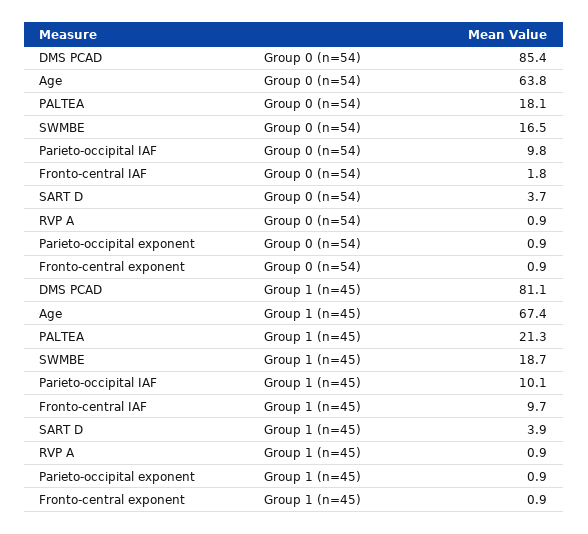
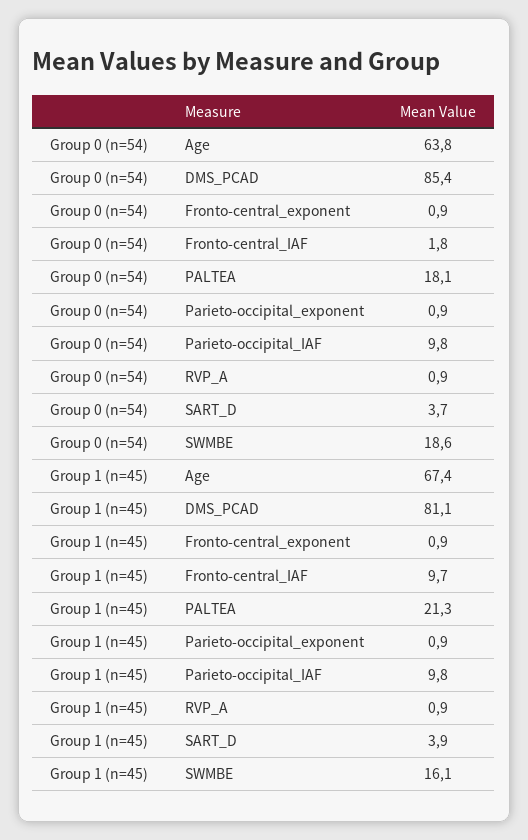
SWMBE, Group 0 (n=54): 16.5 -> 18.6
SWMBE, Group 1 (n=45): 18.7 -> 16.1
Parieto-occipital IAF, Group 1 (n=45): 10.1 -> 9.8

